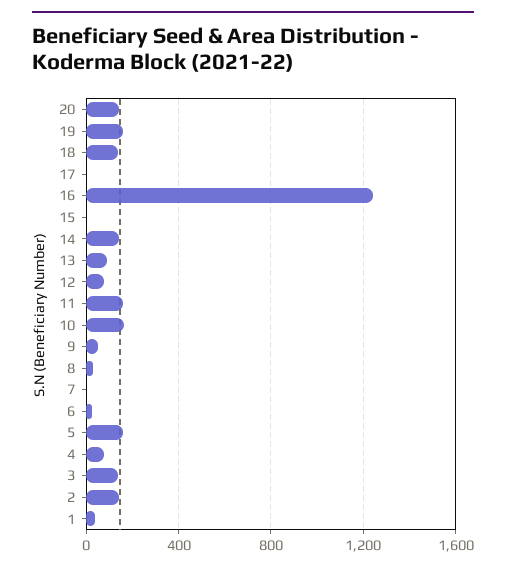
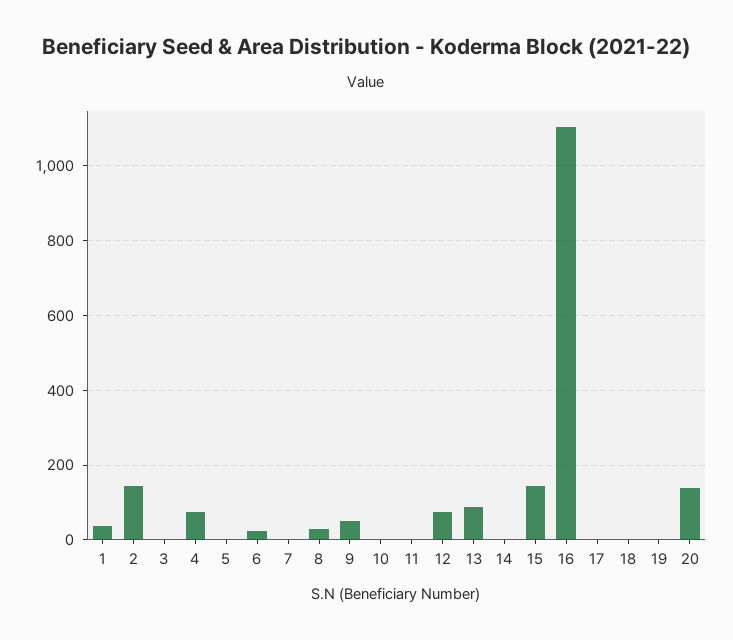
19: 150 -> 0
18: 150 -> 0
16: 1250 -> 1100
15: 0 -> 140
14: 150 -> 0
11: 150 -> 0
10: 150 -> 0
5: 150 -> 0
3: 150 -> 0

